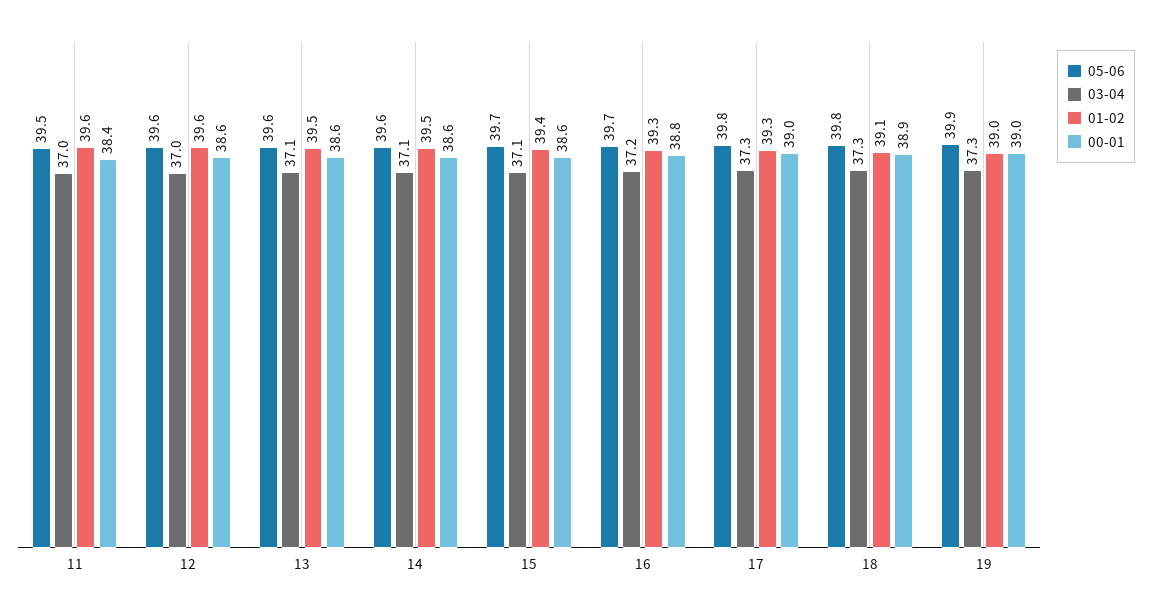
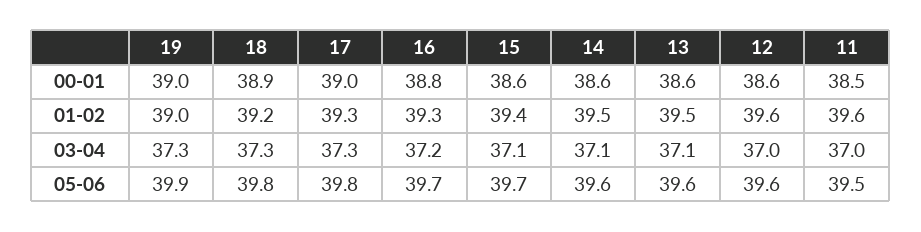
00-01, 11: 38.4 -> 38.5
01-02, 18: 39.1 -> 39.2

